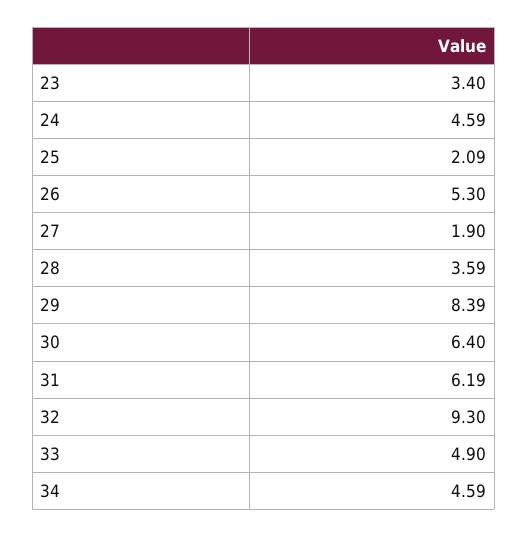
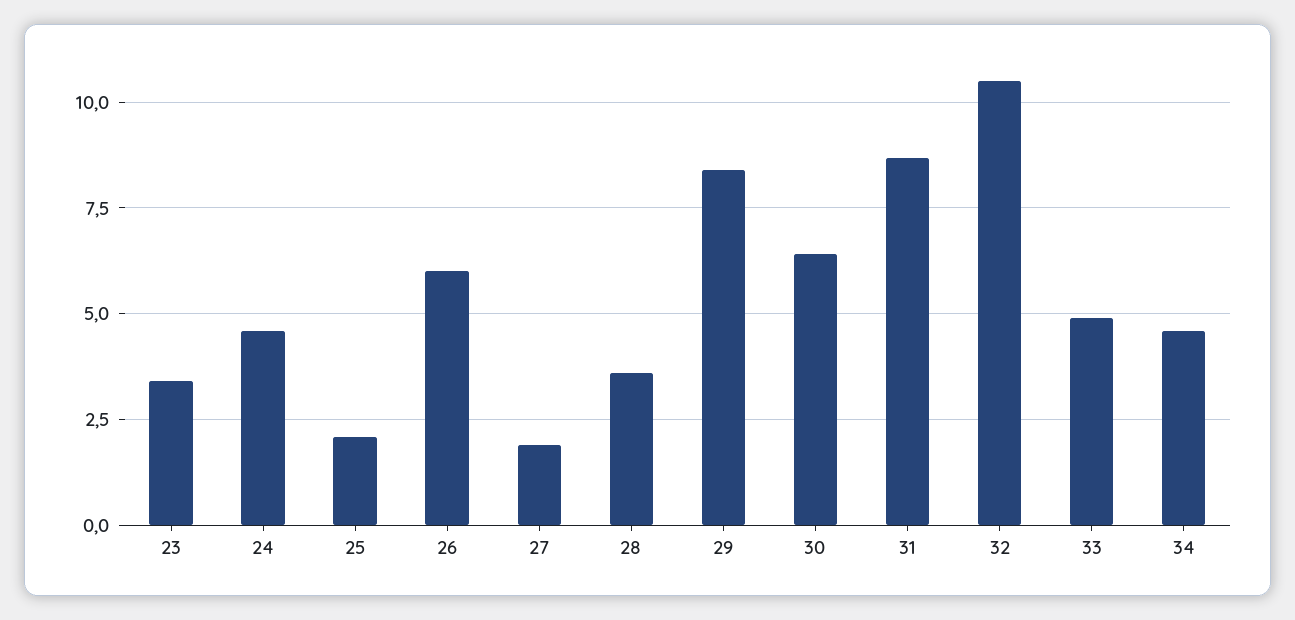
26: 5.3 -> 6
31: 6.19 -> 8.75
32: 9.3 -> 10.5

